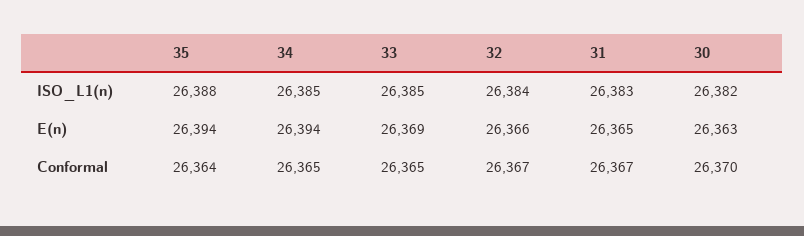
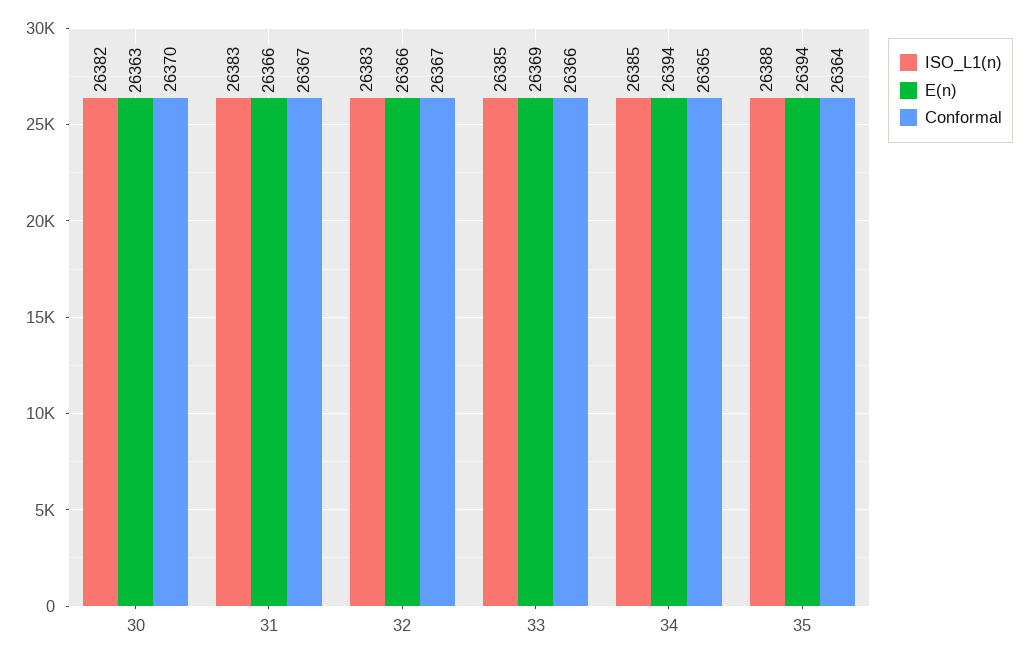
ISO_L1(n), 32: 26384 -> 26383
E(n), 31: 26365 -> 26366
Conformal, 33: 26365 -> 26366

